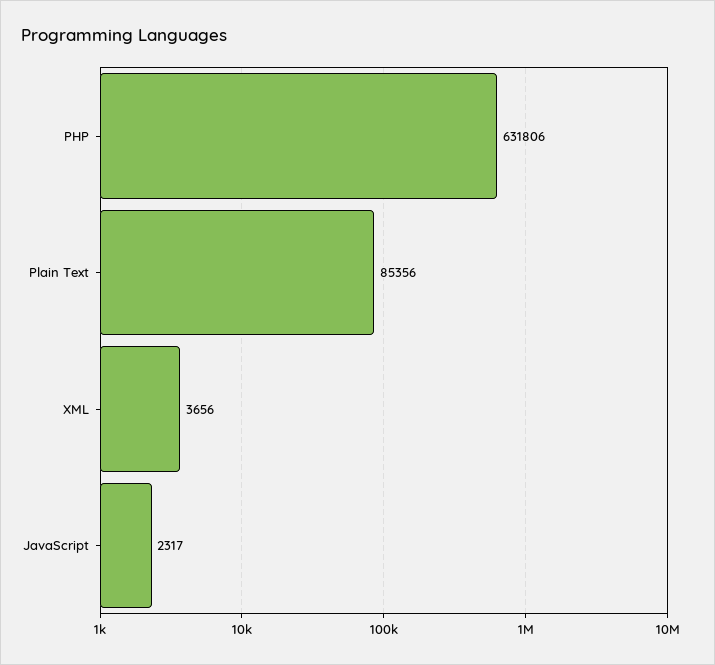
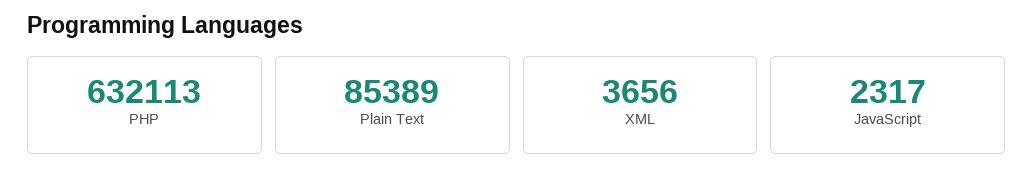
PHP: 631806 -> 632113
Plain Text: 85356 -> 85389

